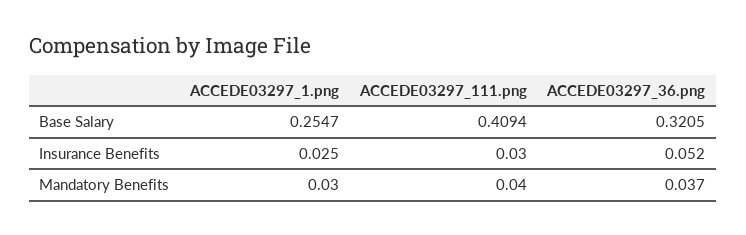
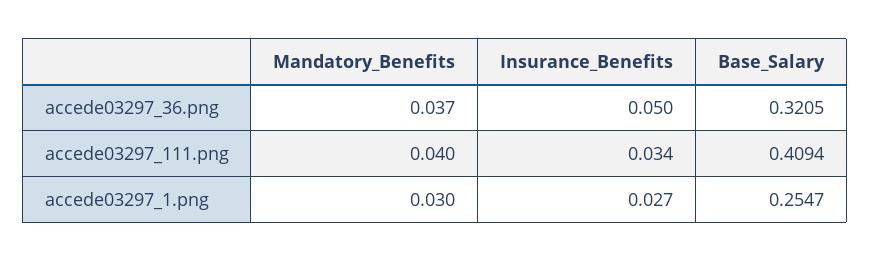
ACCEDE03297_1.png, Insurance Benefits: 0.025 -> 0.027
ACCEDE03297_111.png, Insurance Benefits: 0.03 -> 0.034
ACCEDE03297_36.png, Insurance Benefits: 0.052 -> 0.05

